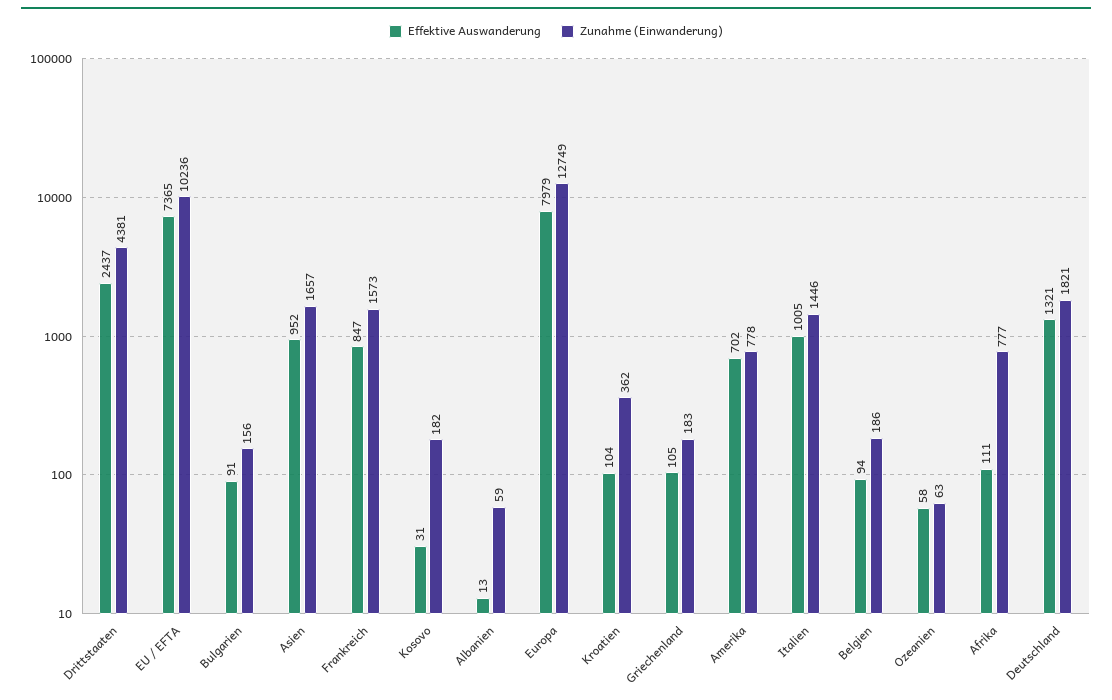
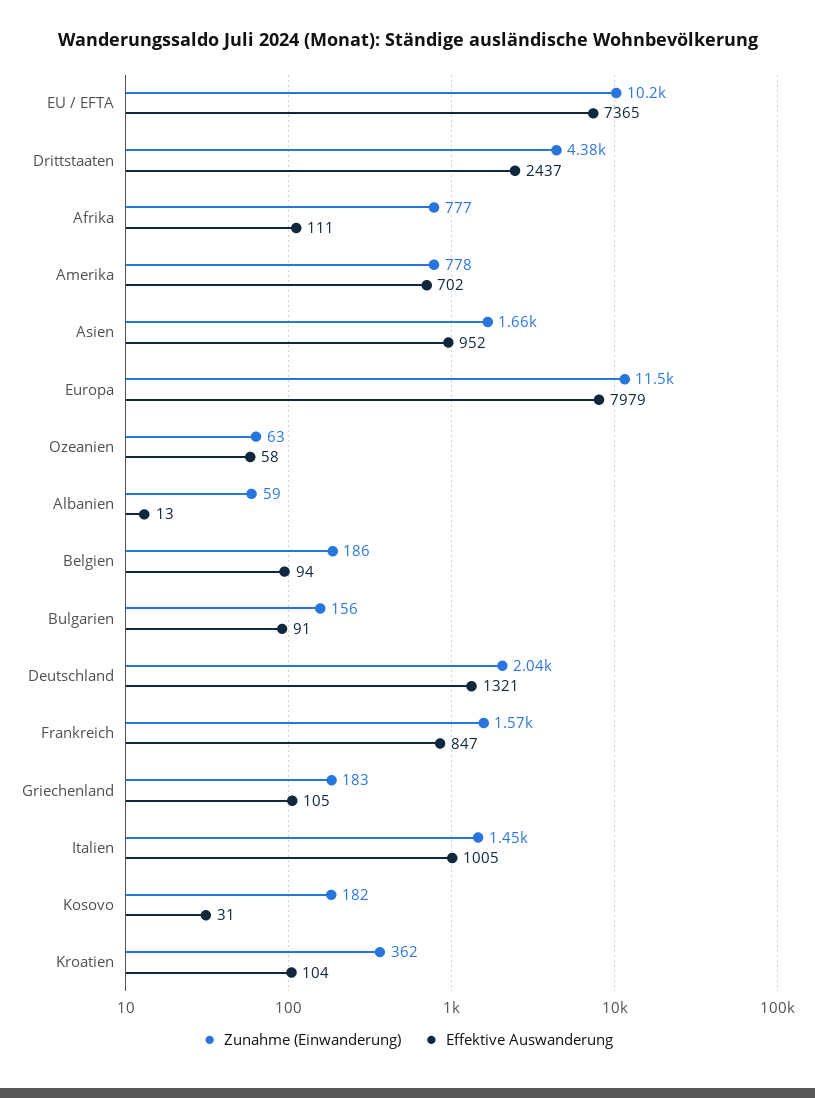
Zunahme (Einwanderung), Europa: 12749 -> 11500
Zunahme (Einwanderung), Deutschland: 1821 -> 2040

